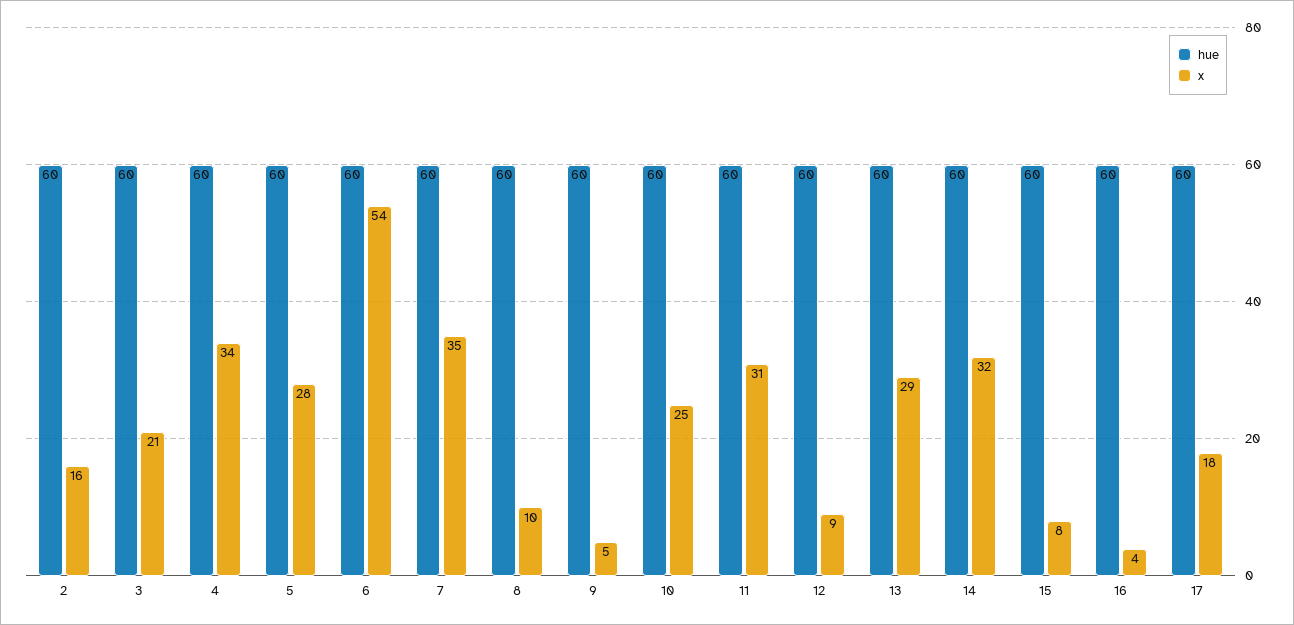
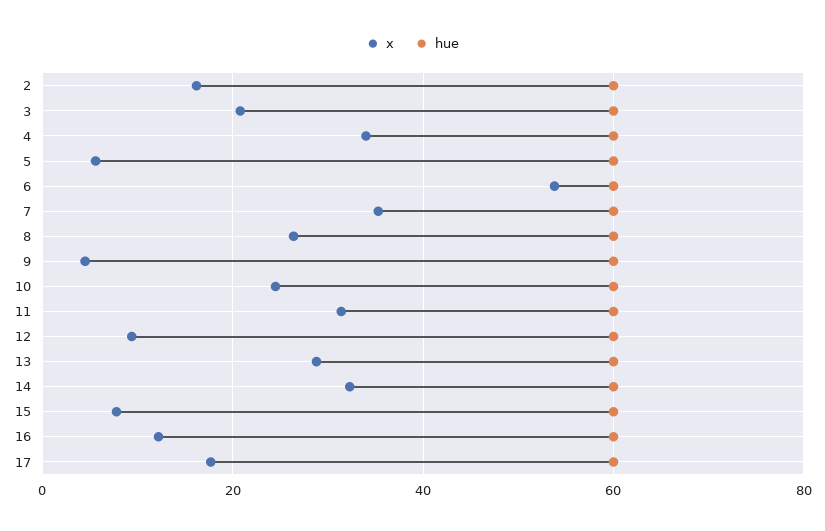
x, 5: 28 -> 6
x, 8: 10 -> 26
x, 16: 4 -> 12

